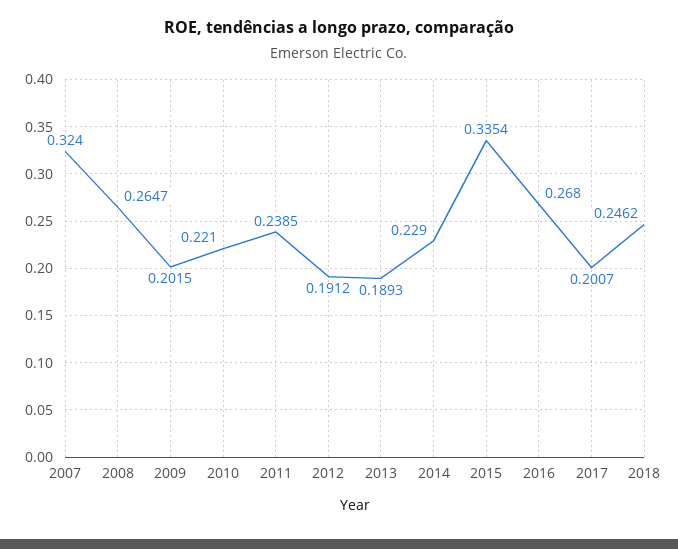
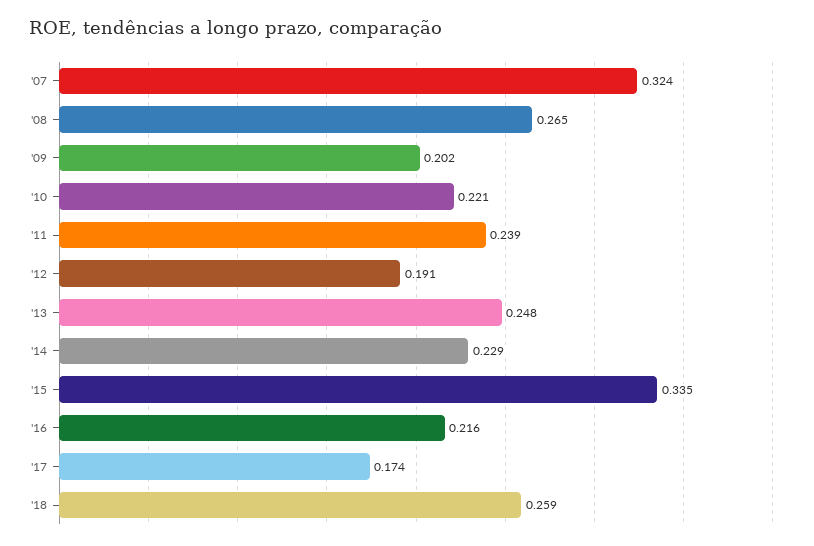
2013: 0.1893 -> 0.248
2016: 0.268 -> 0.216
2017: 0.2007 -> 0.174
2018: 0.2462 -> 0.259

